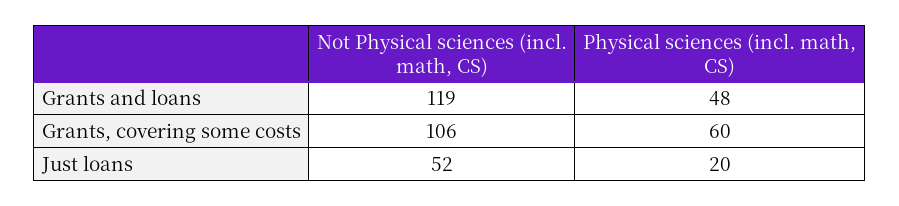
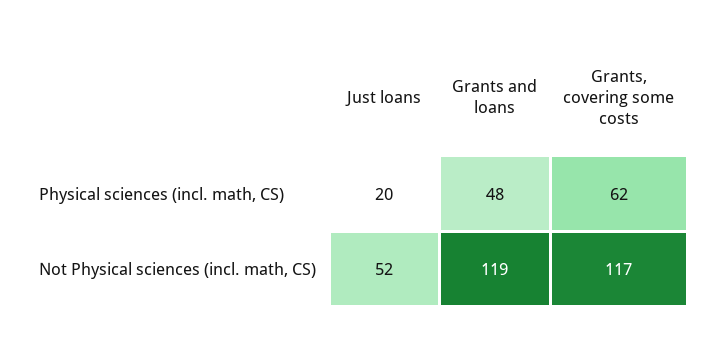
Not Physical sciences (incl. math, CS), Grants, covering some costs: 106 -> 117
Physical sciences (incl. math, CS), Grants, covering some costs: 60 -> 62

